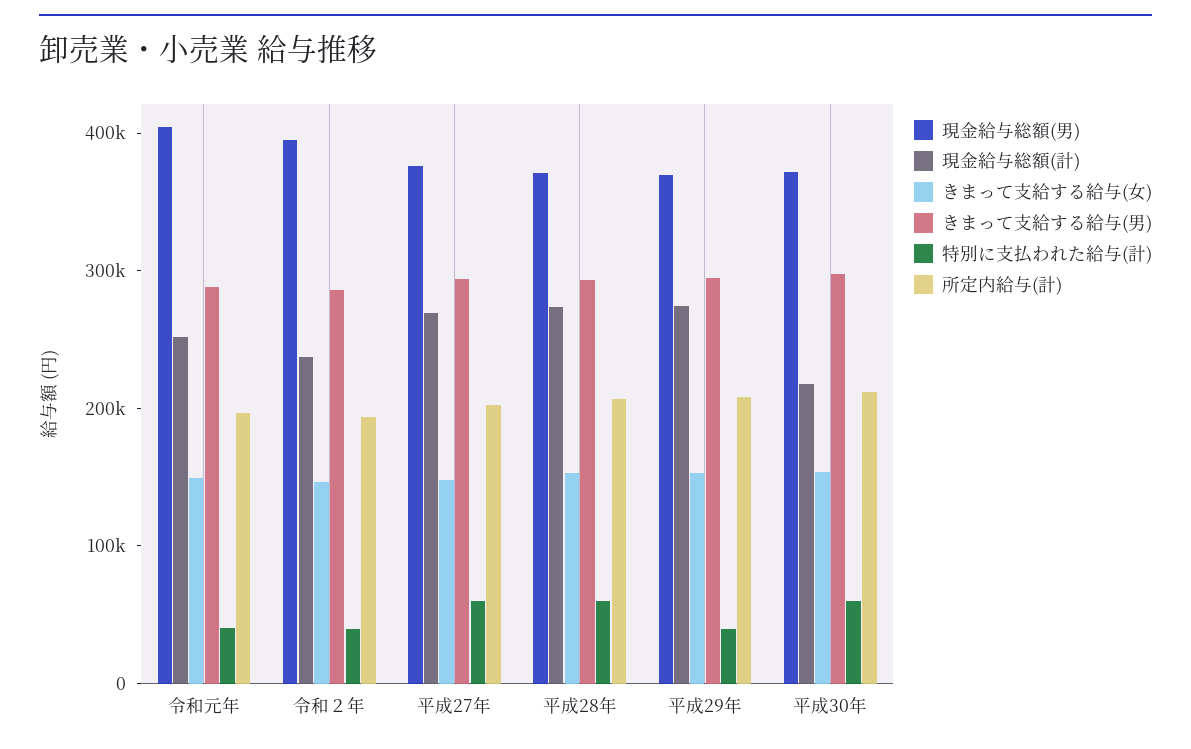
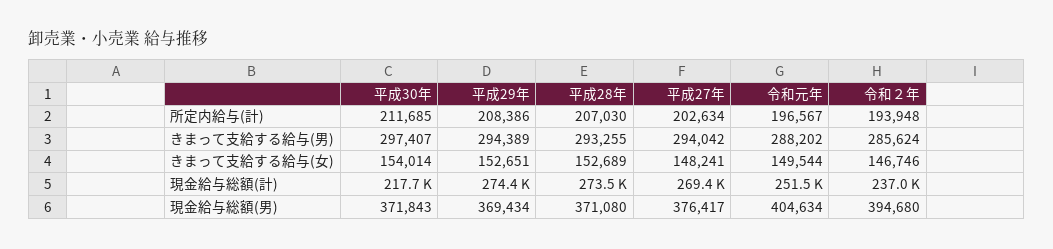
特別に支払われた給与(計), 令和元年: 40000 -> none
特別に支払われた給与(計), 令和２年: 40000 -> none
特別に支払われた給与(計), 平成27年: 60000 -> none
特別に支払われた給与(計), 平成28年: 60000 -> none
特別に支払われた給与(計), 平成29年: 40000 -> none
特別に支払われた給与(計), 平成30年: 60000 -> none

